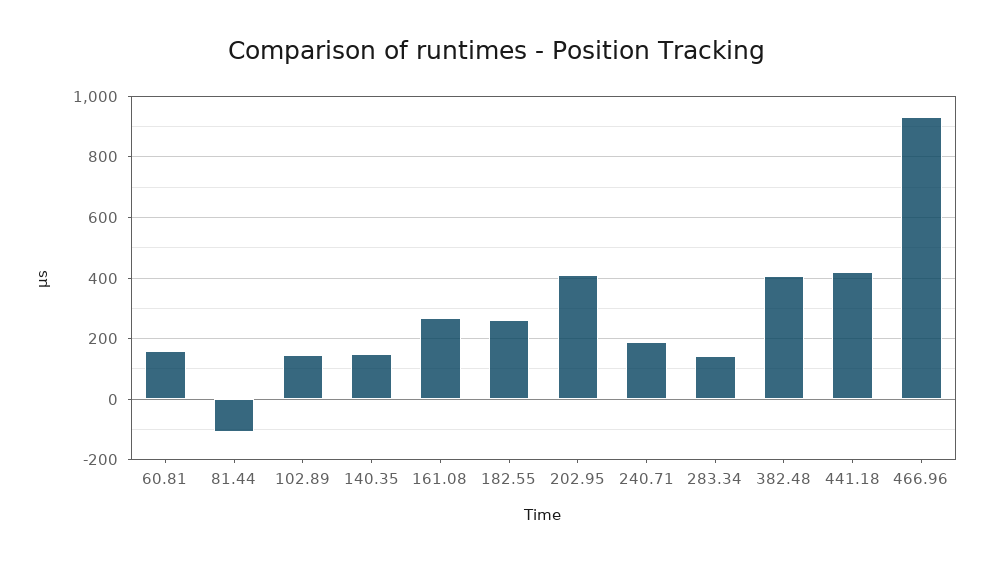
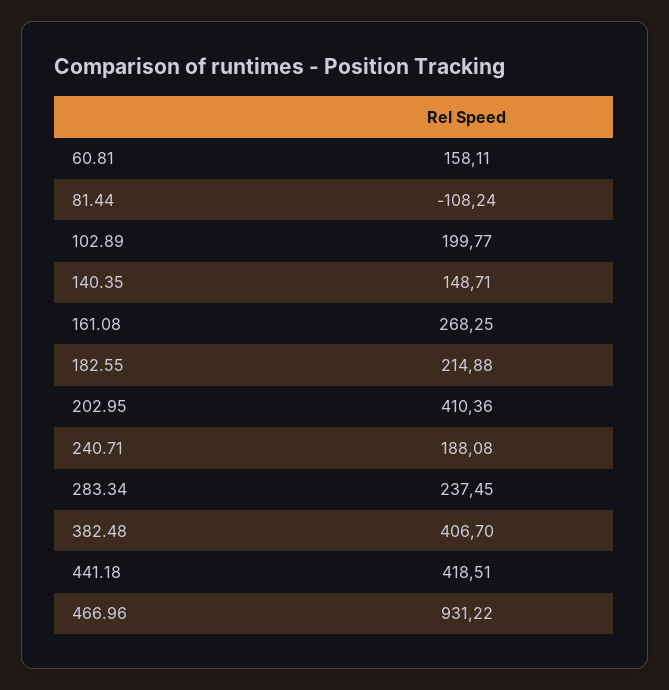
102.89: 140 -> 199.77
182.55: 260 -> 214.88
283.34: 140 -> 237.45

